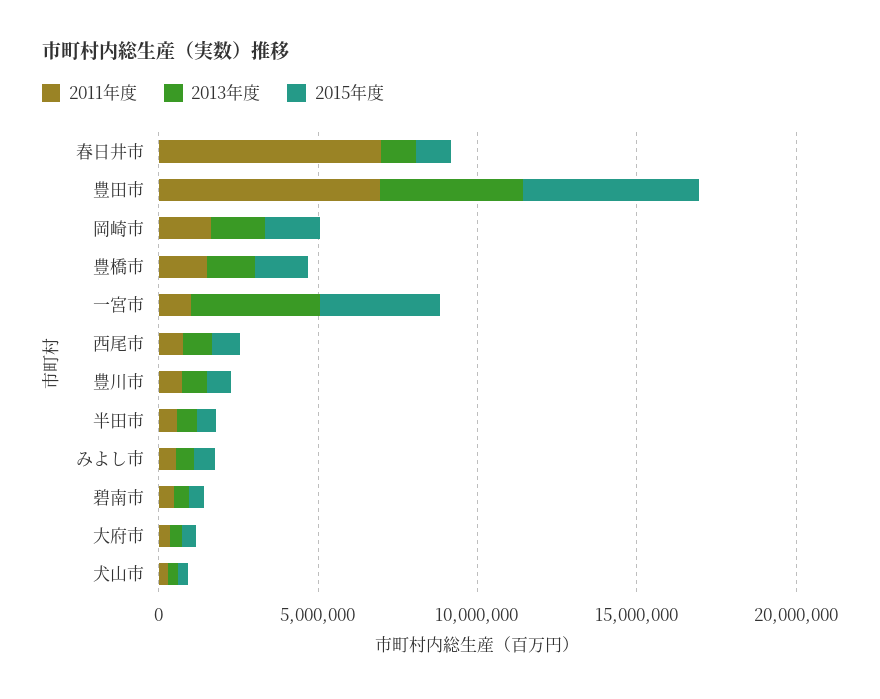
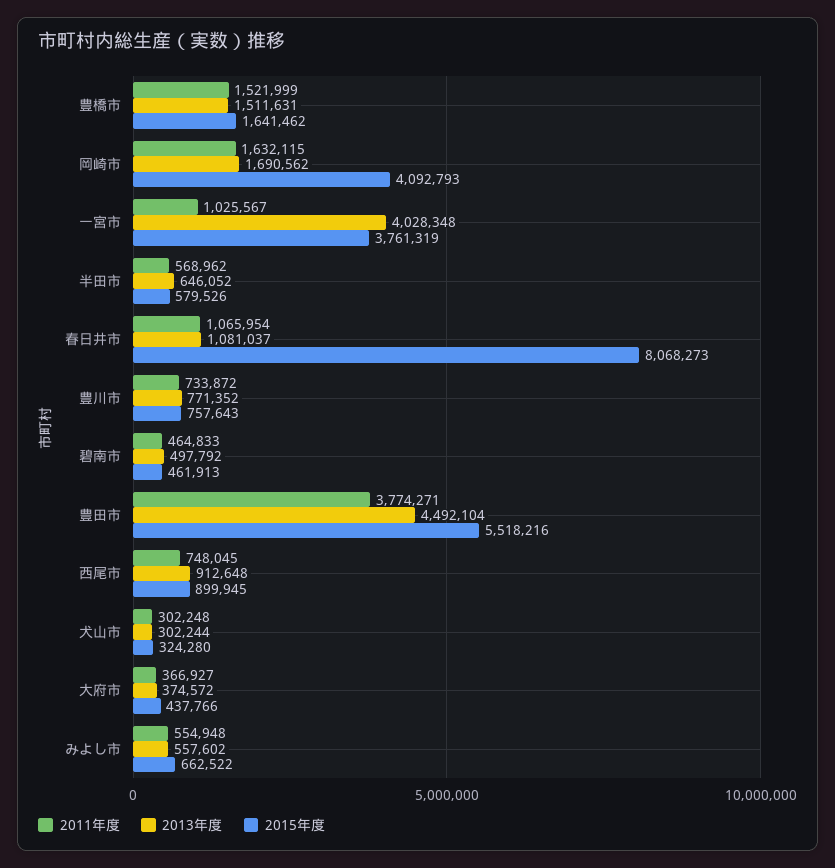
2011年度, 春日井市: 7000000 -> 1065954
2015年度, 春日井市: 1000000 -> 8068273
2011年度, 豊田市: 7000000 -> 3774271
2015年度, 岡崎市: 2000000 -> 4092793

